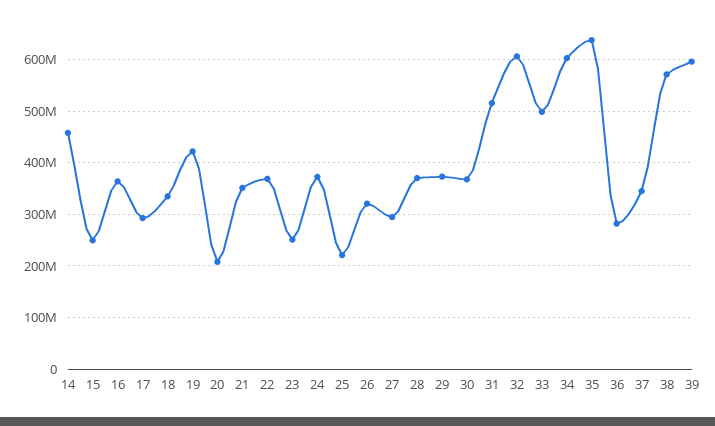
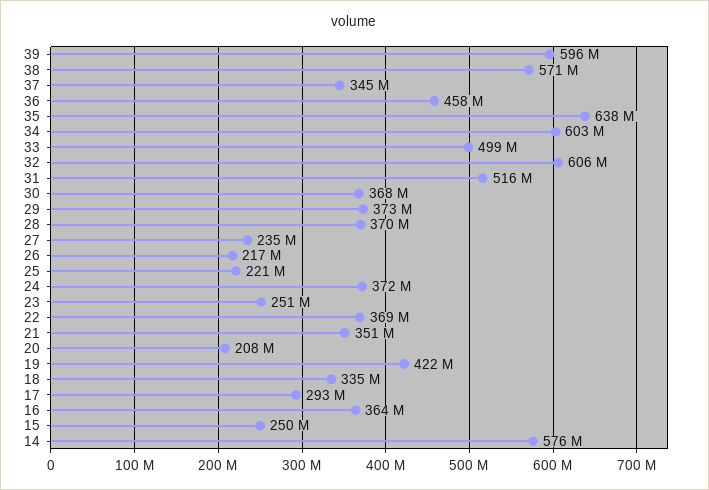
14: 460000000 -> 576000000
26: 320000000 -> 217000000
27: 300000000 -> 235000000
36: 280000000 -> 458000000

